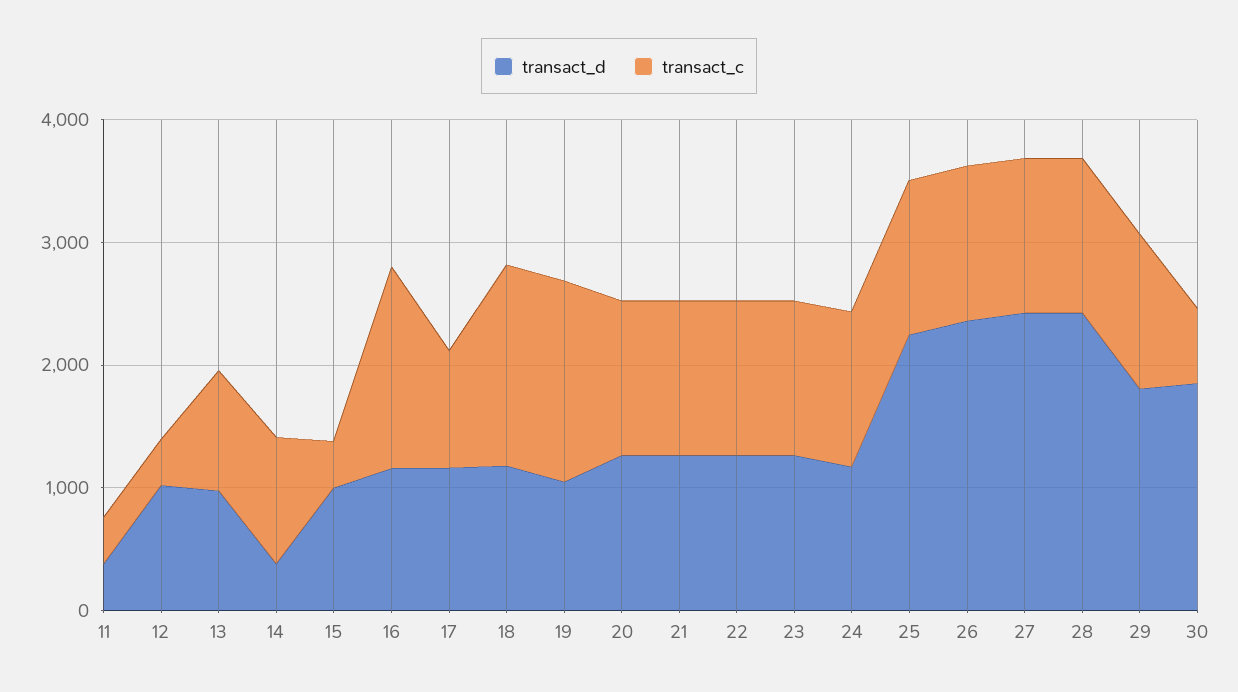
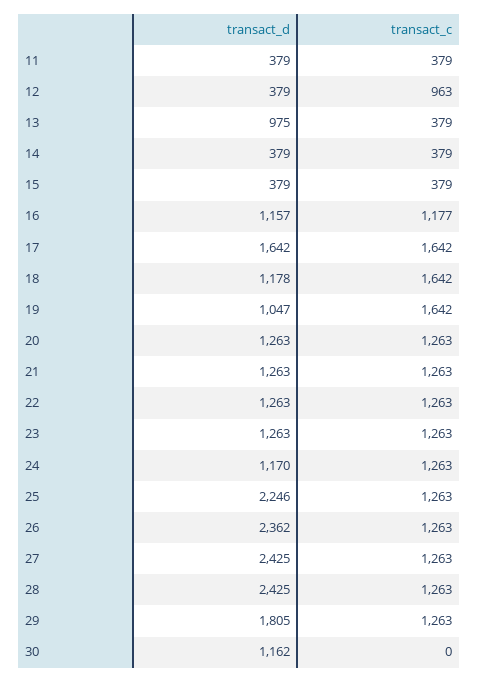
transact_d, 12: 1000 -> 379
transact_c, 12: 400 -> 963
transact_c, 13: 1000 -> 379
transact_c, 14: 1000 -> 379
transact_d, 15: 1000 -> 379
transact_c, 16: 1600 -> 1177
transact_d, 17: 1200 -> 1642
transact_c, 17: 1000 -> 1642
transact_d, 30: 1800 -> 1162
transact_c, 30: 600 -> 0

